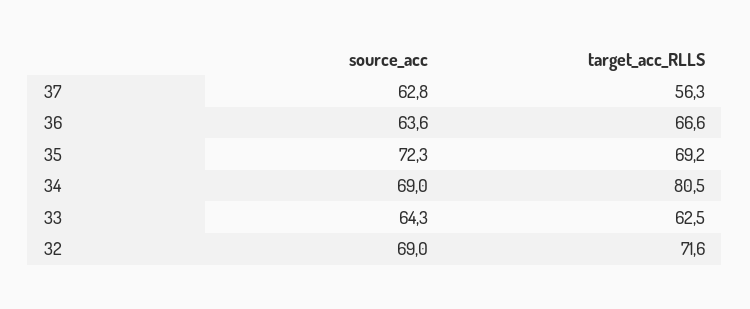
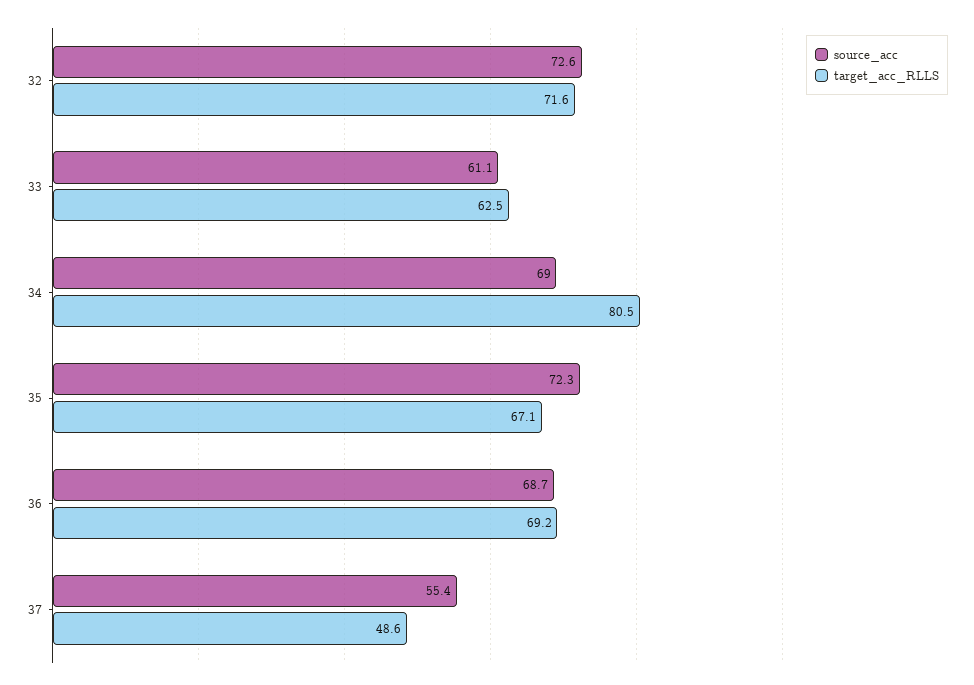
source_acc, 37: 62.8 -> 55.4
target_acc_RLLS, 37: 56.3 -> 48.6
source_acc, 36: 63.6 -> 68.7
target_acc_RLLS, 36: 66.6 -> 69.2
target_acc_RLLS, 35: 69.2 -> 67.1
source_acc, 33: 64.3 -> 61.1
source_acc, 32: 69 -> 72.6

